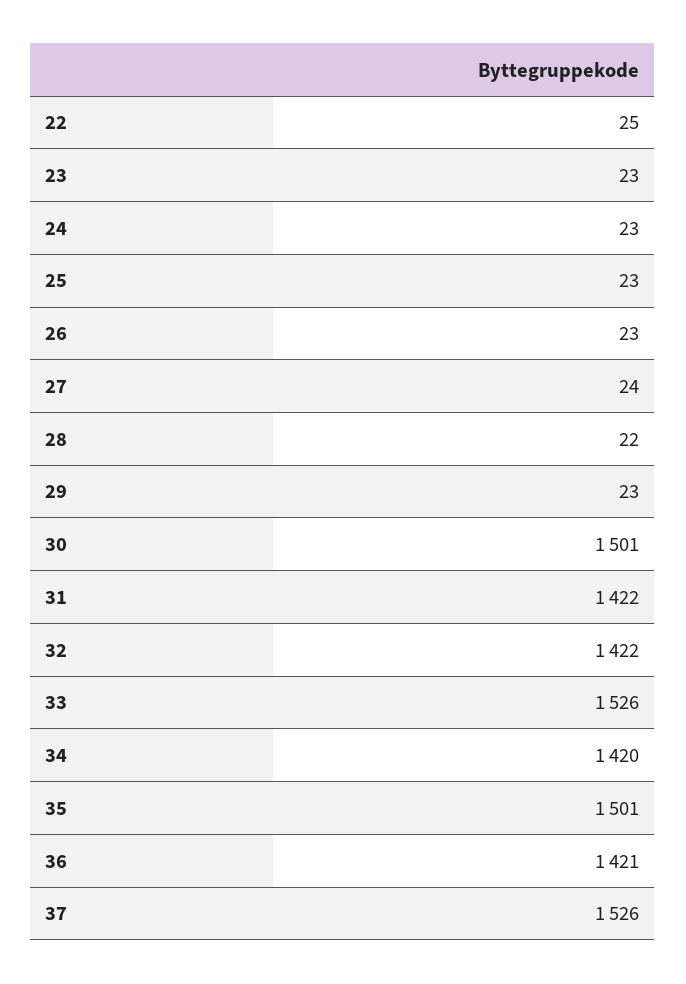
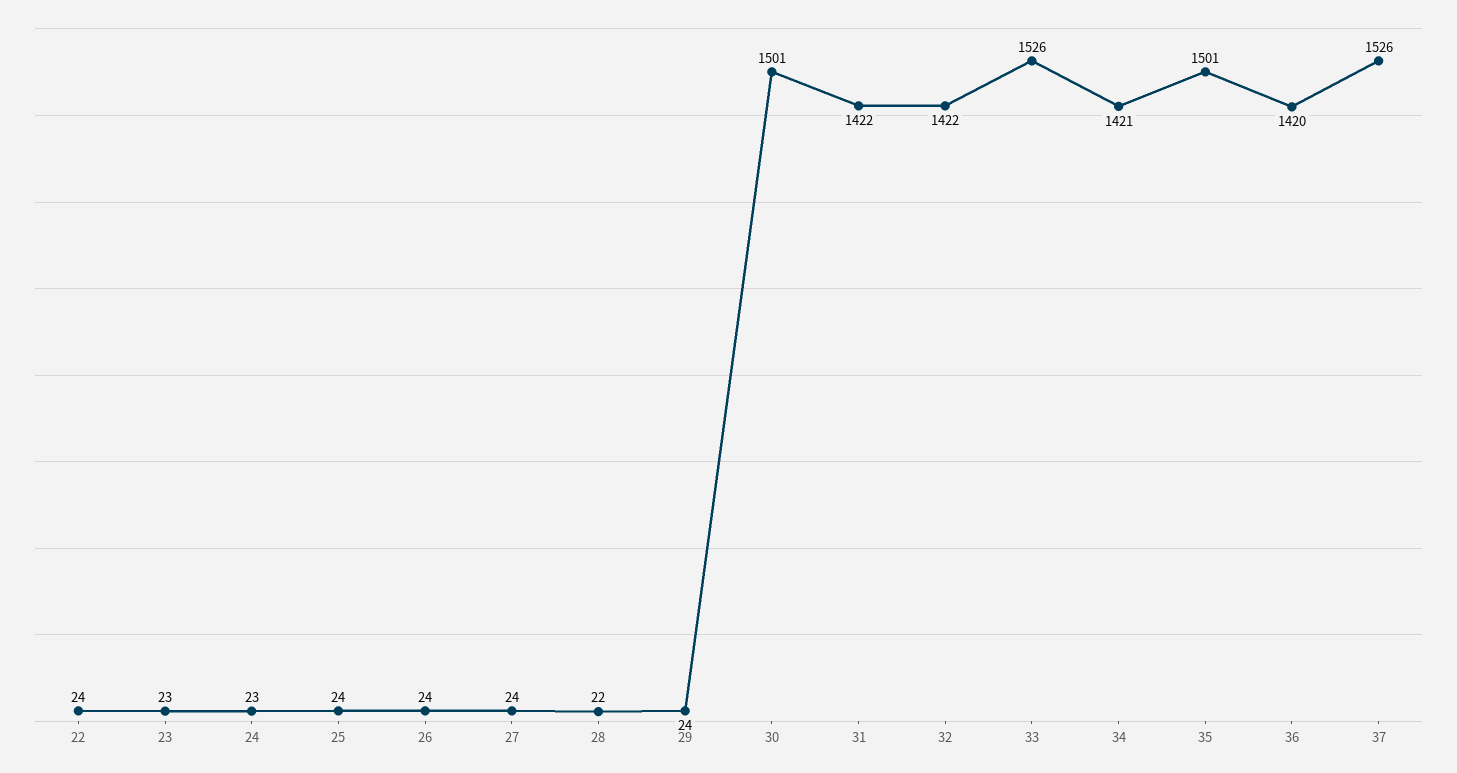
22: 25 -> 24
25: 23 -> 24
26: 23 -> 24
29: 23 -> 24
34: 1420 -> 1421
36: 1421 -> 1420

